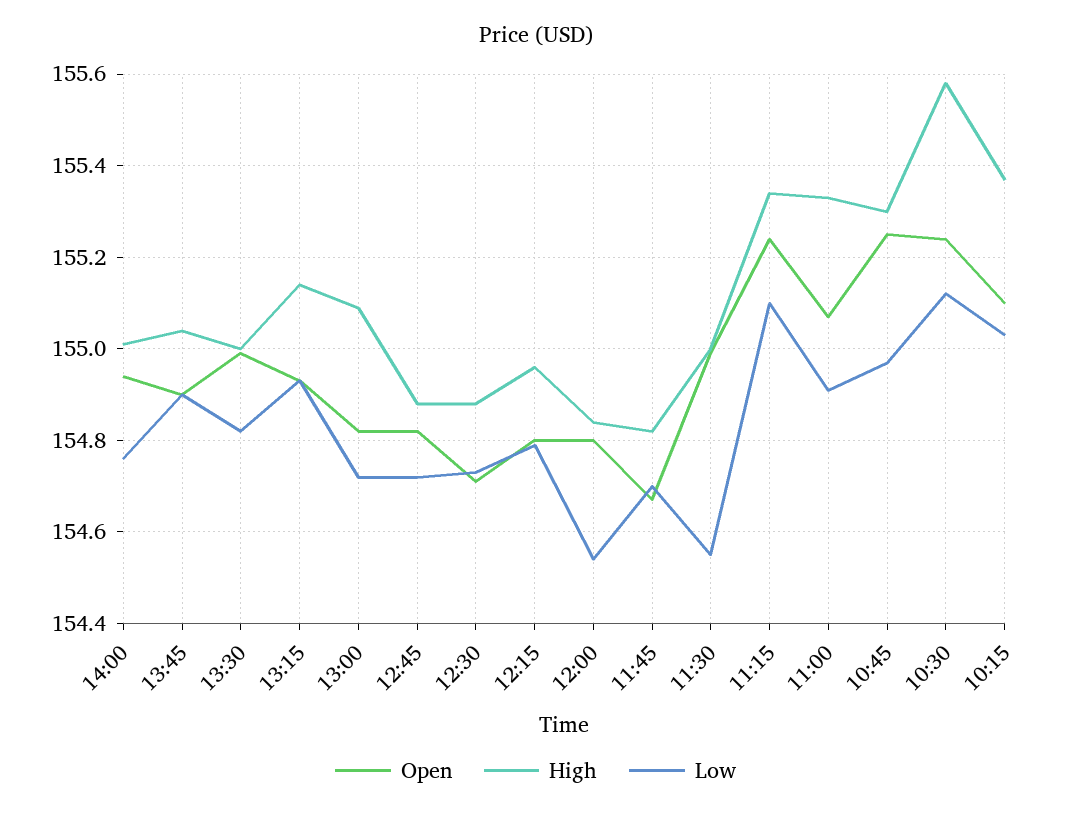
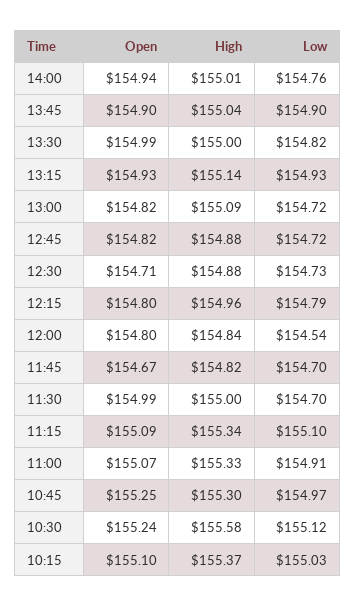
Low, 11:30: 154.55 -> 154.7
Open, 11:15: 155.25 -> 155.09

